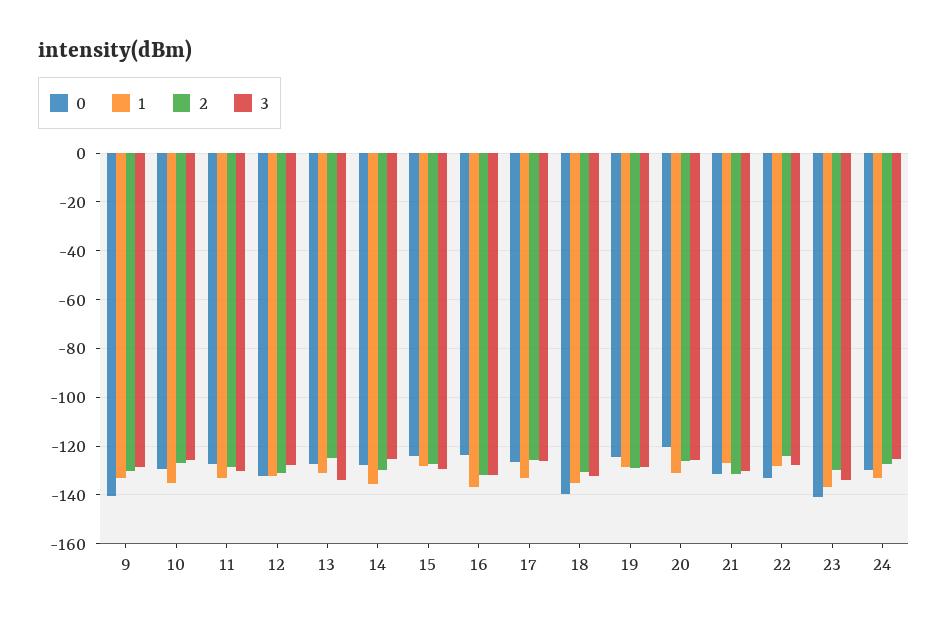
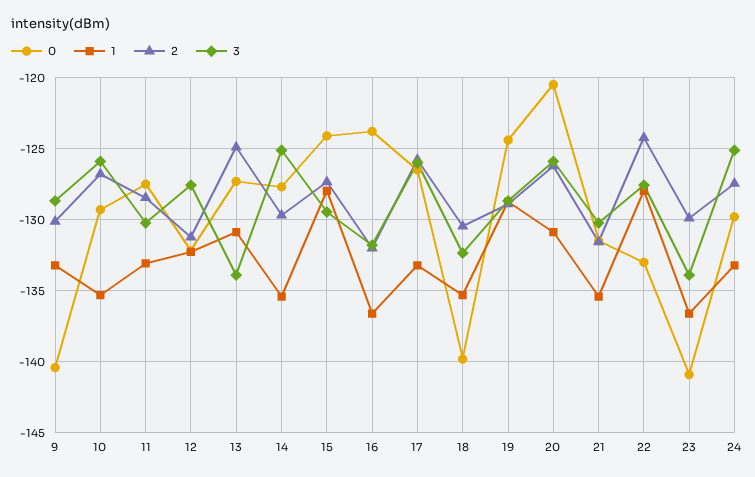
1, 21: -127.5 -> -135.5

